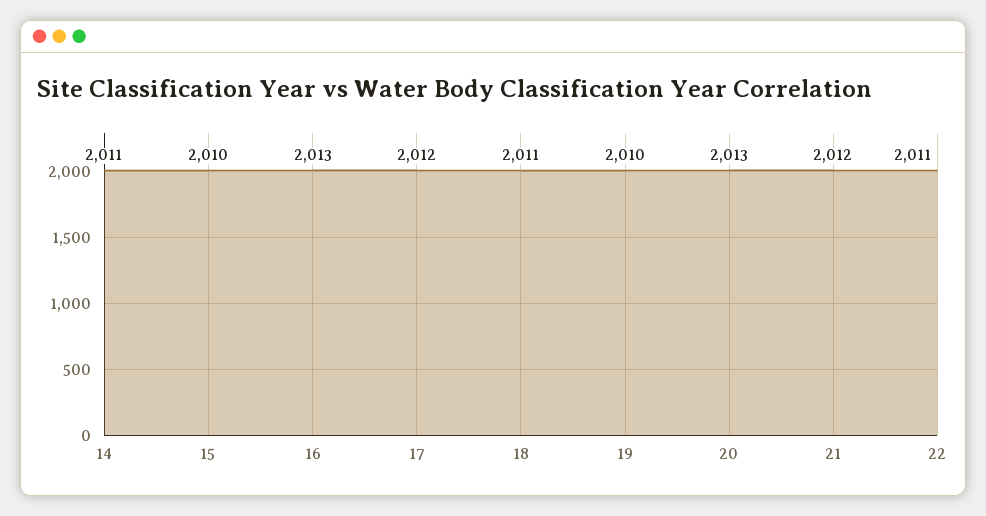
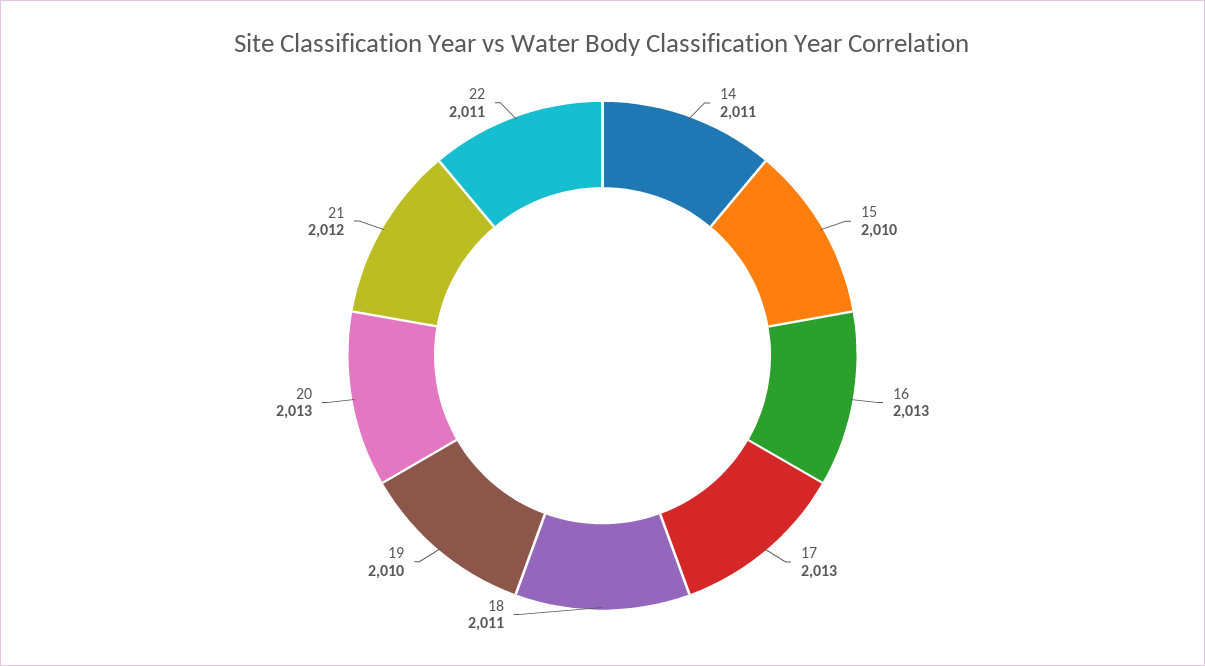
17: 2012 -> 2013

